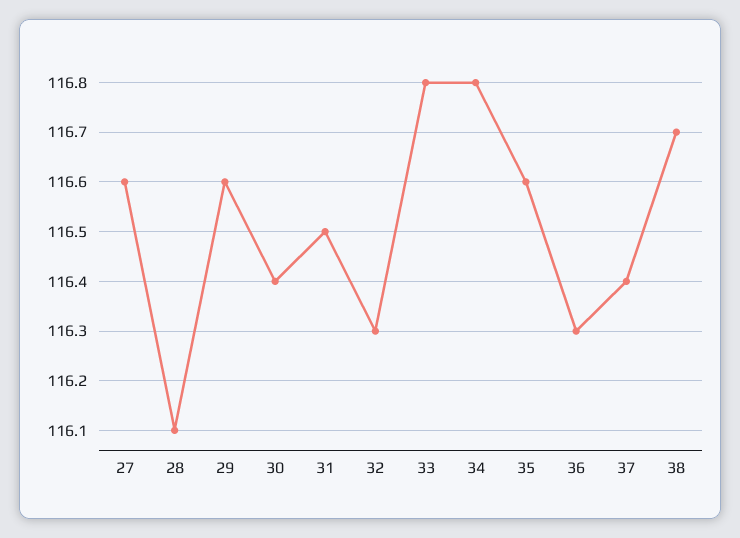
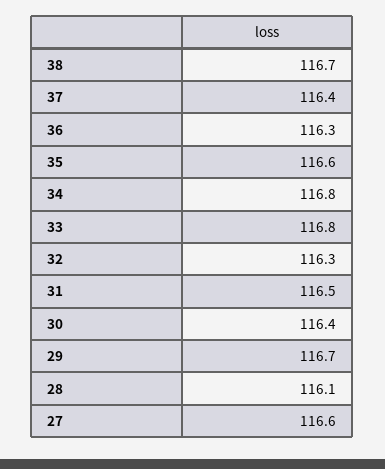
29: 116.6 -> 116.7

